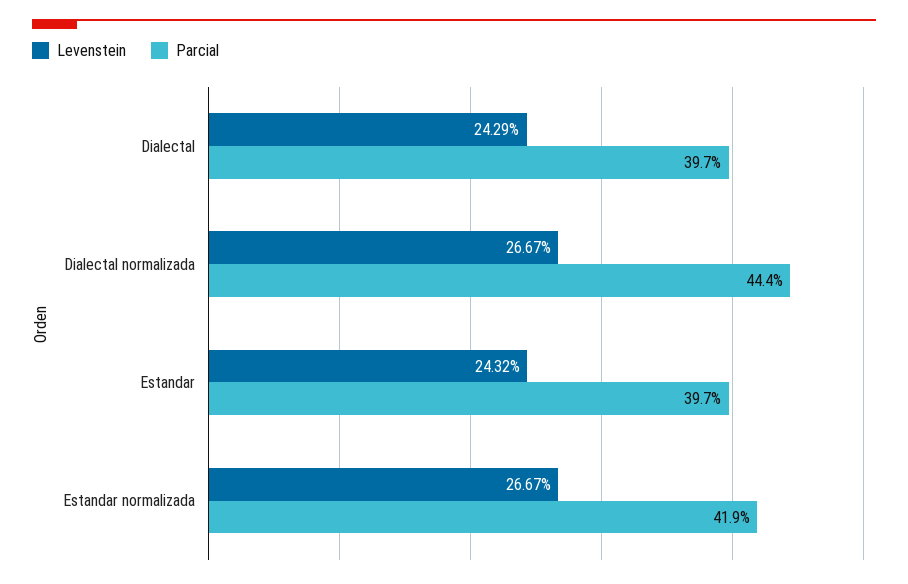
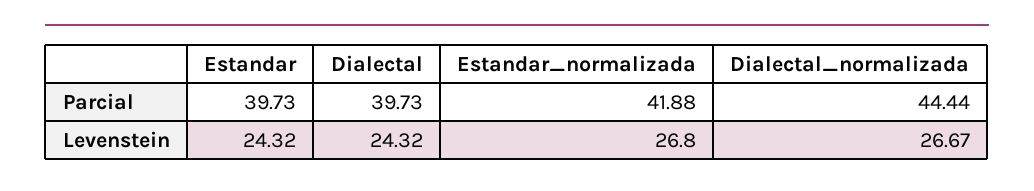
Levenstein, Dialectal: 24.29 -> 24.32
Levenstein, Estandar normalizada: 26.67 -> 26.8

